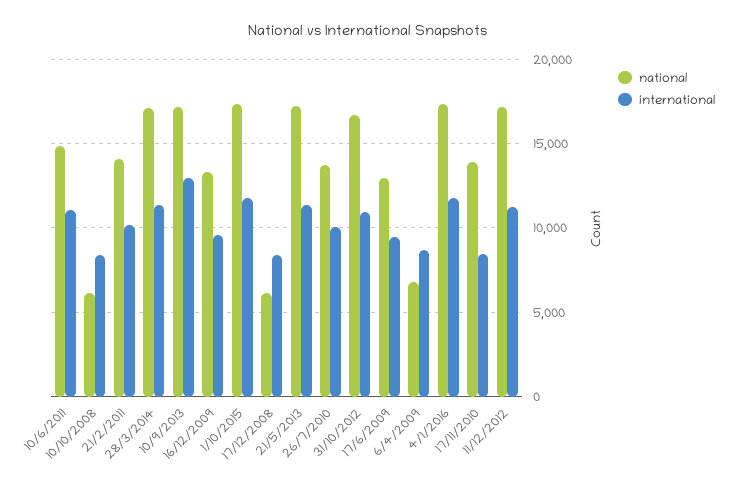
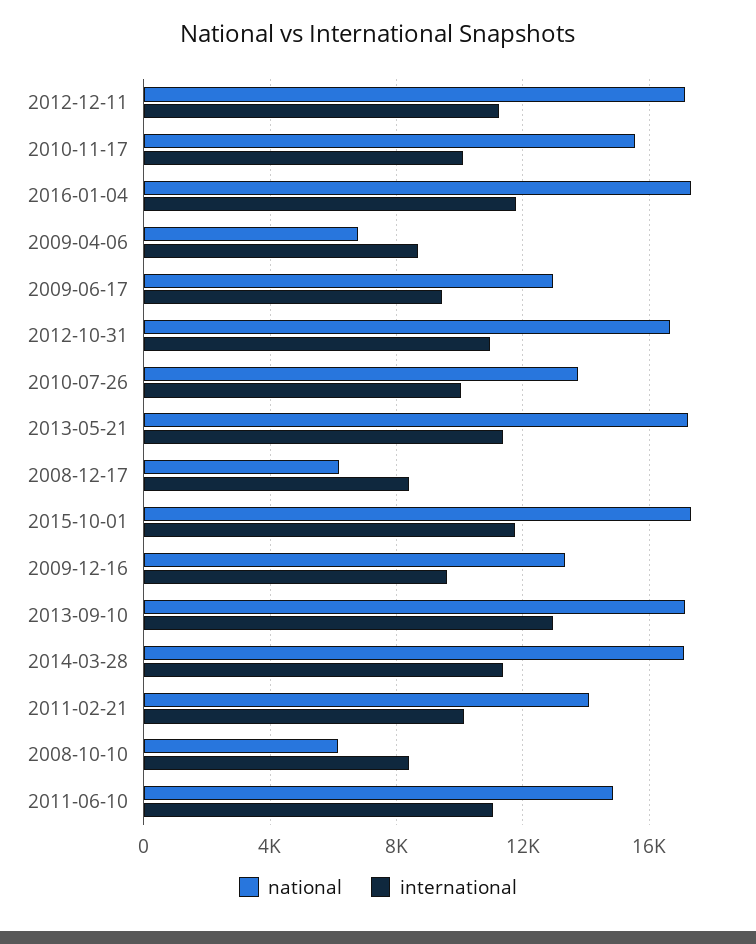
national, 17/11/2010: 14000 -> 15500
international, 17/11/2010: 8500 -> 10000

